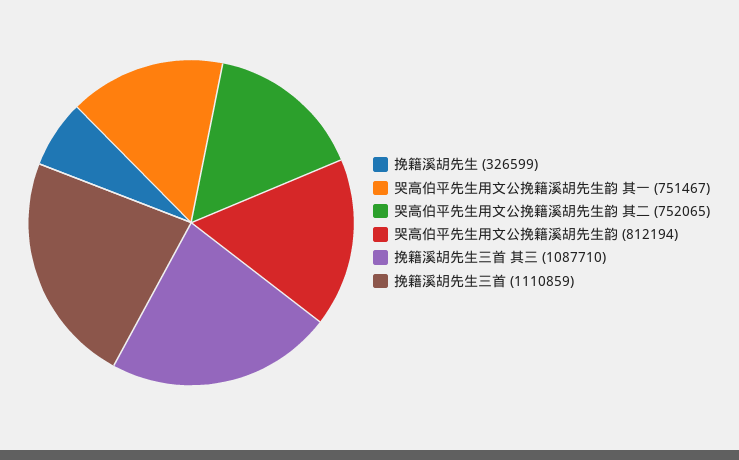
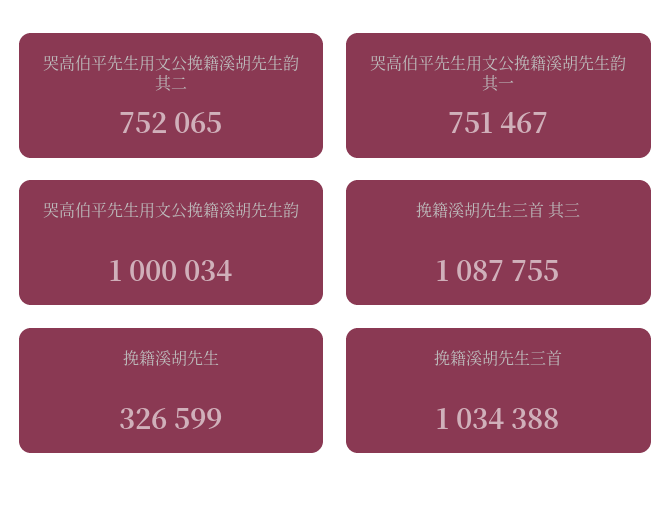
哭高伯平先生用文公挽籍溪胡先生韵: 812194 -> 1000034
挽籍溪胡先生三首 其三: 1087710 -> 1087755
挽籍溪胡先生三首: 1110859 -> 1034388

